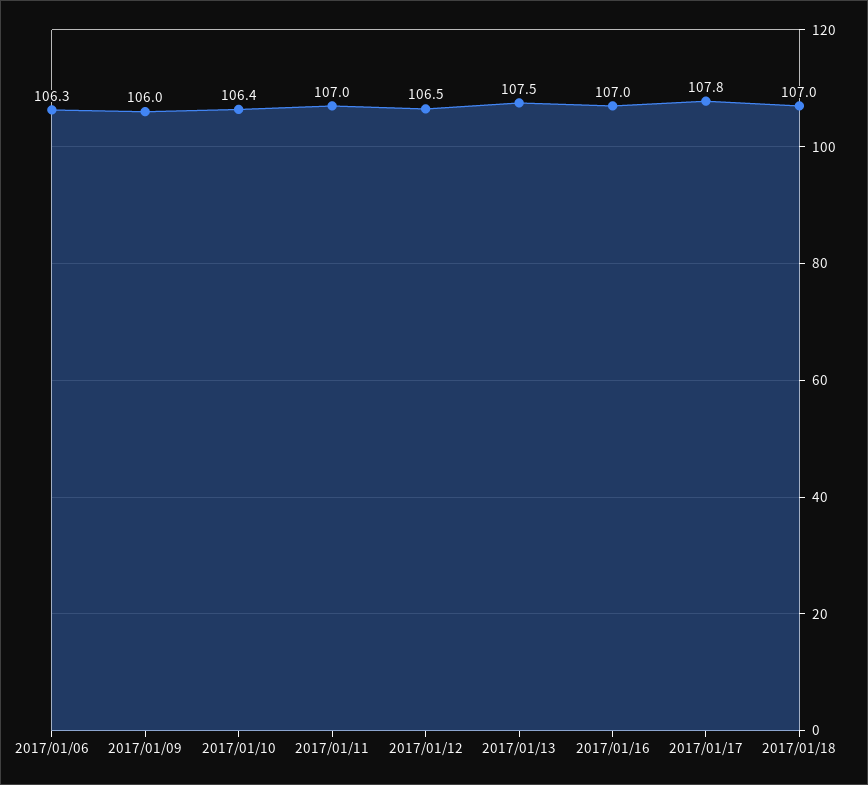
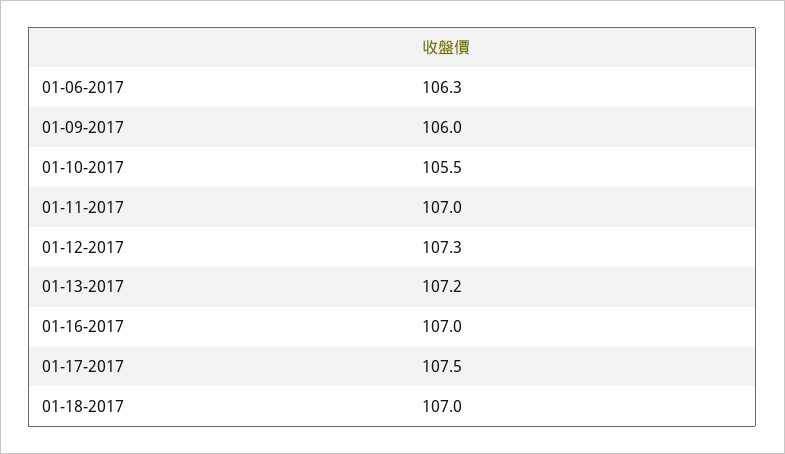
2017/01/10: 106.4 -> 105.5
2017/01/12: 106.5 -> 107.3
2017/01/13: 107.5 -> 107.2
2017/01/17: 107.8 -> 107.5

